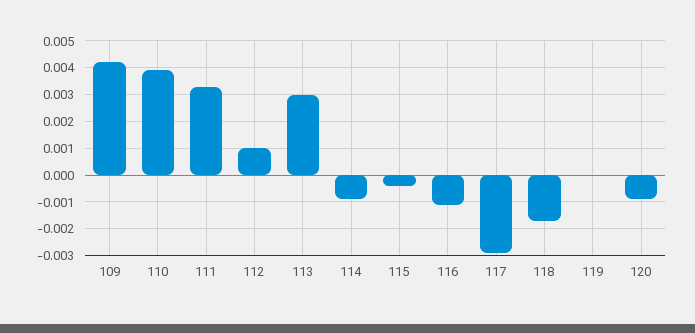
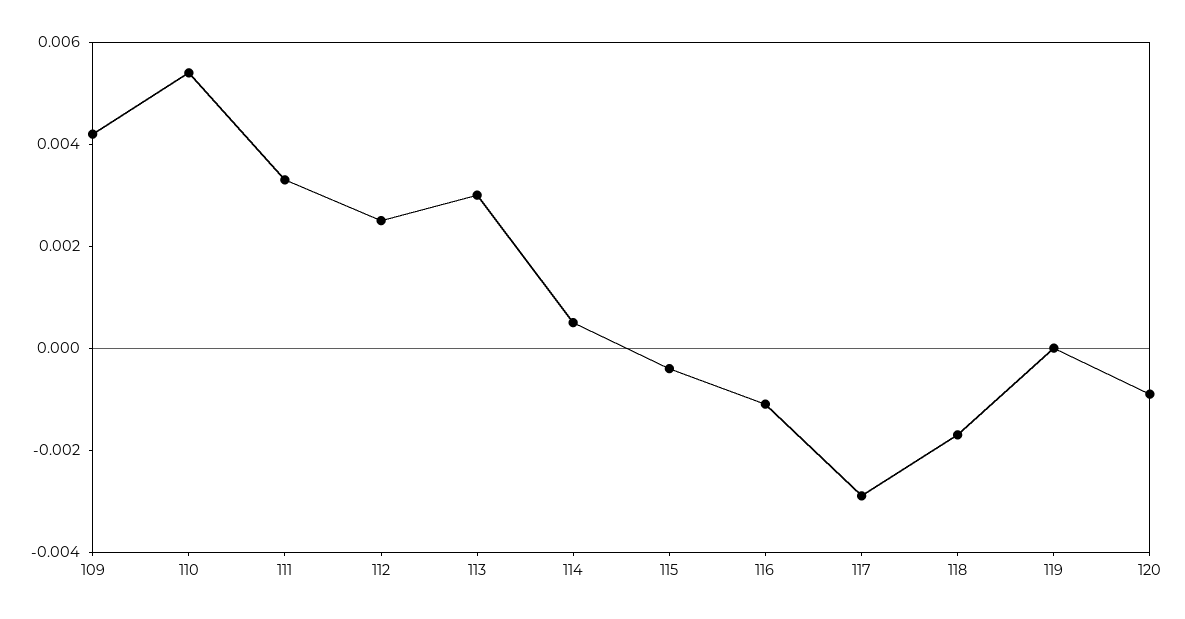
110: 0.004 -> 0.0055
112: 0.001 -> 0.0025
114: -0.001 -> 0.0005

